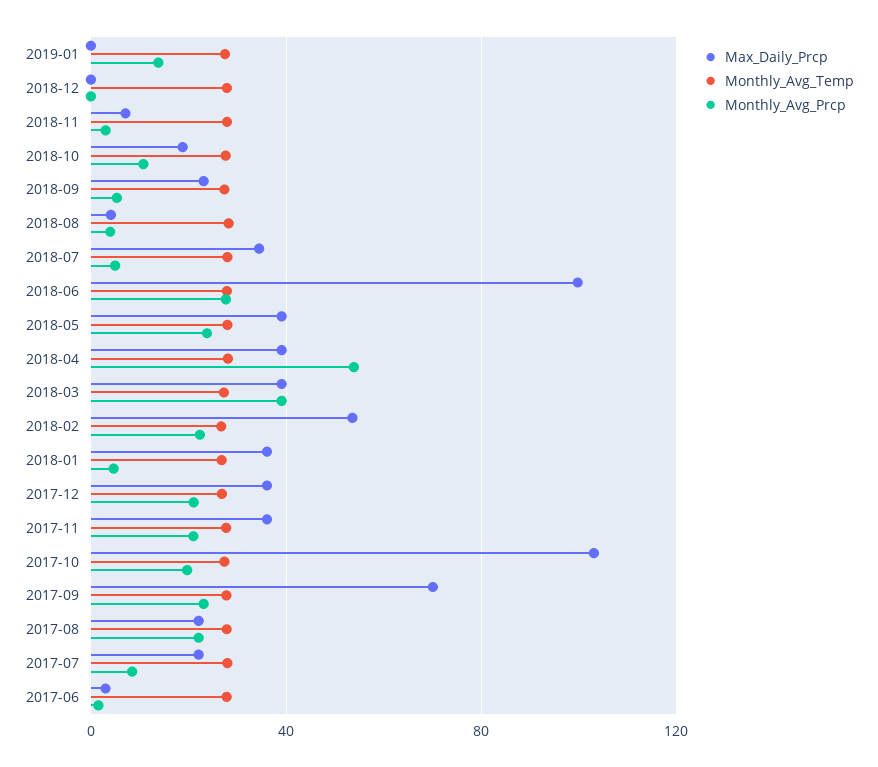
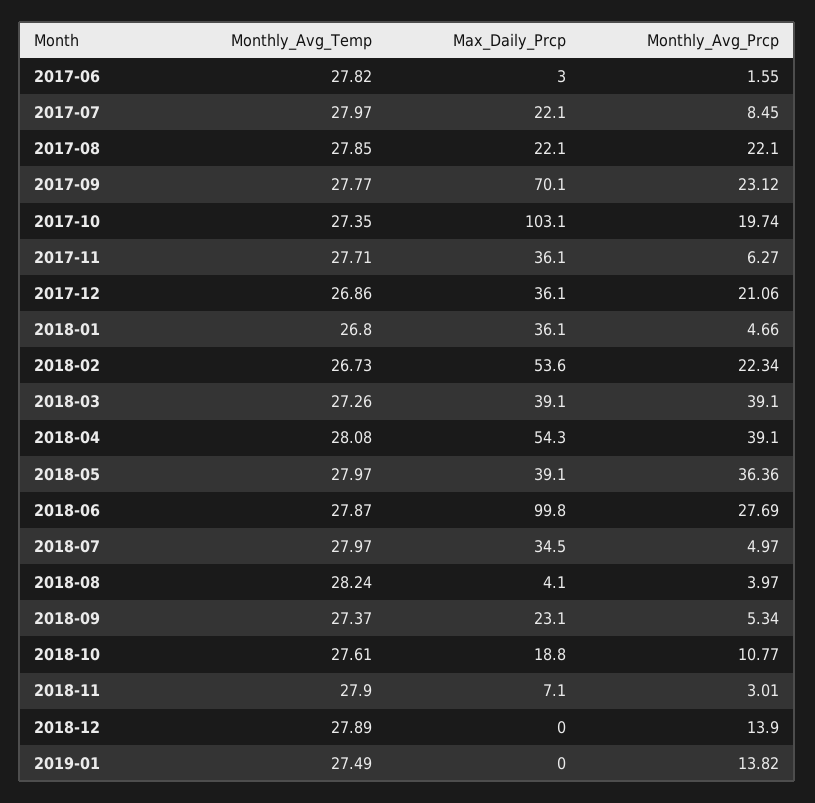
Monthly_Avg_Prcp, 2018-12: 0 -> 13.9
Monthly_Avg_Prcp, 2018-05: 25 -> 36.36
Max_Daily_Prcp, 2018-04: 40 -> 54.3
Monthly_Avg_Prcp, 2018-04: 55 -> 39.1
Monthly_Avg_Prcp, 2017-11: 20 -> 6.27

